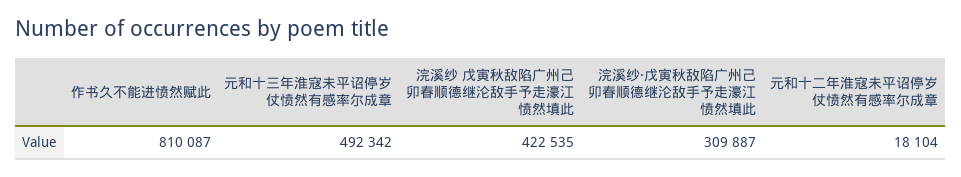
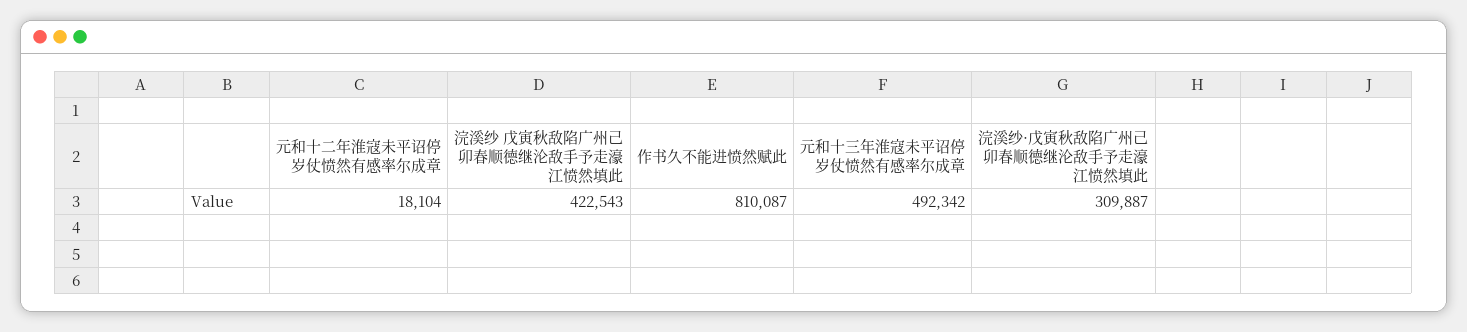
浣溪纱 戊寅秋敌陷广州己卯春顺德继沦敌手予走濠江愤然填此: 422535 -> 422543

